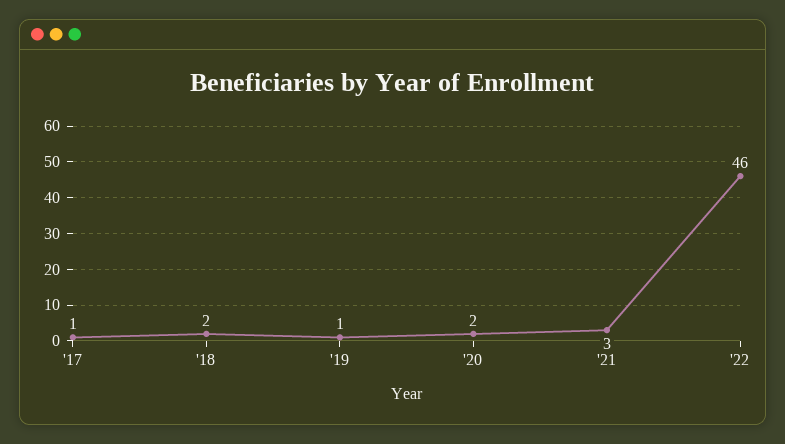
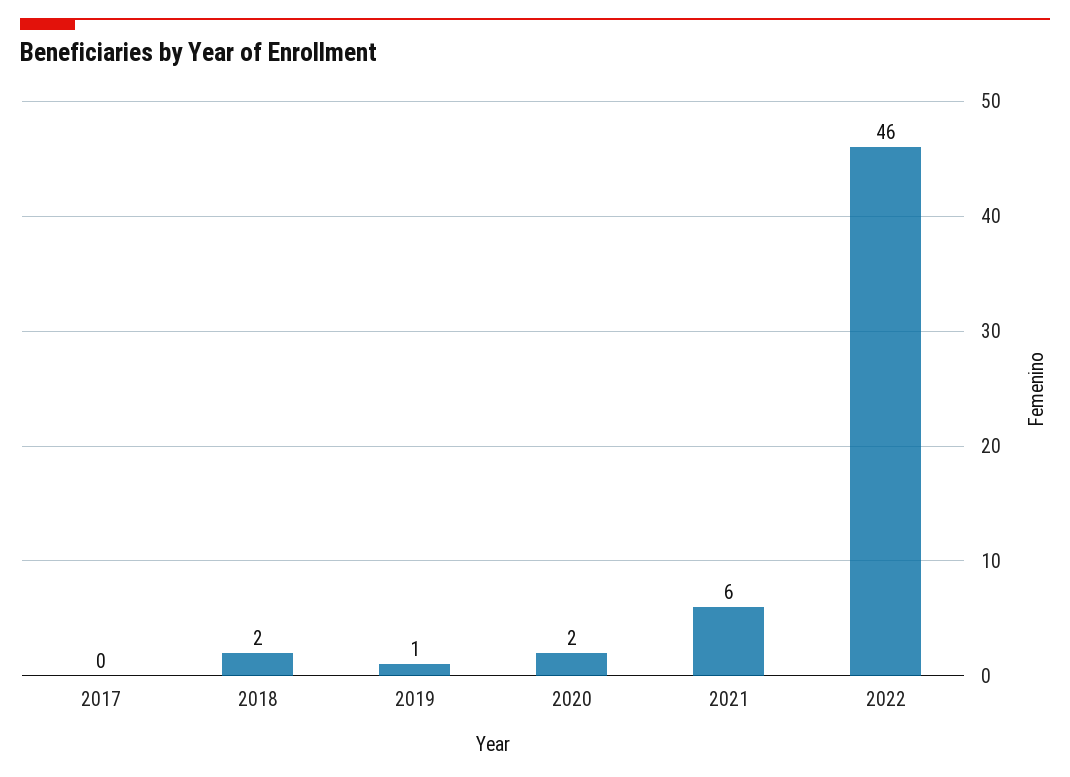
'17: 1 -> 0
'21: 3 -> 6

